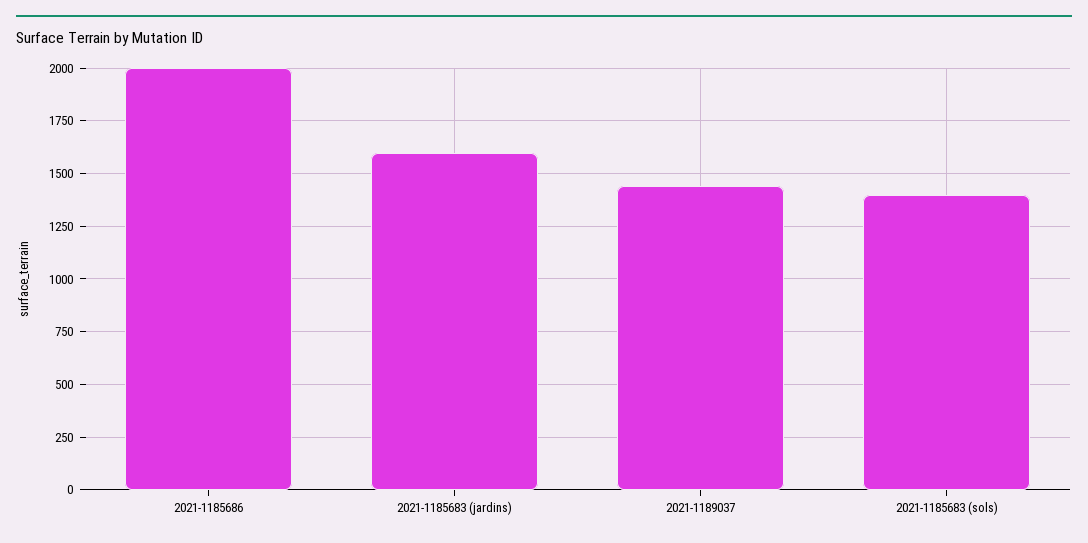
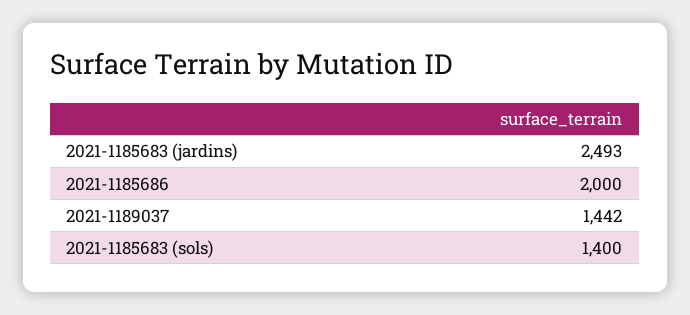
2021-1185683 (jardins): 1600 -> 2493

